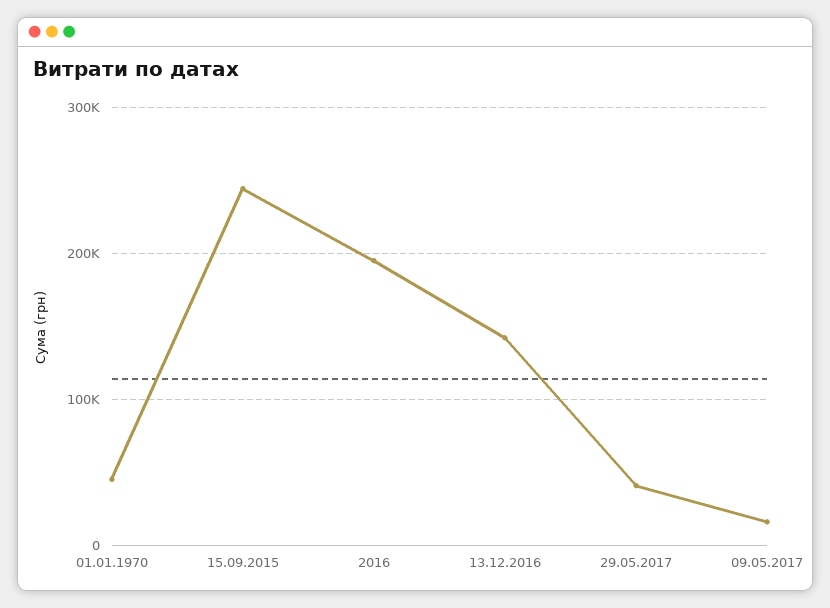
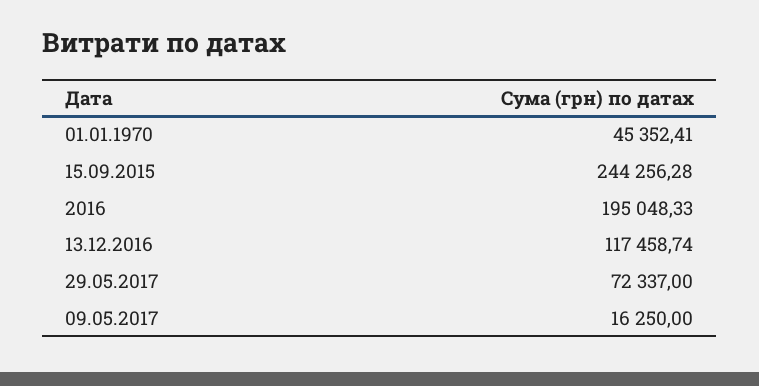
13.12.2016: 140000 -> 117458.74
29.05.2017: 40000 -> 72337

